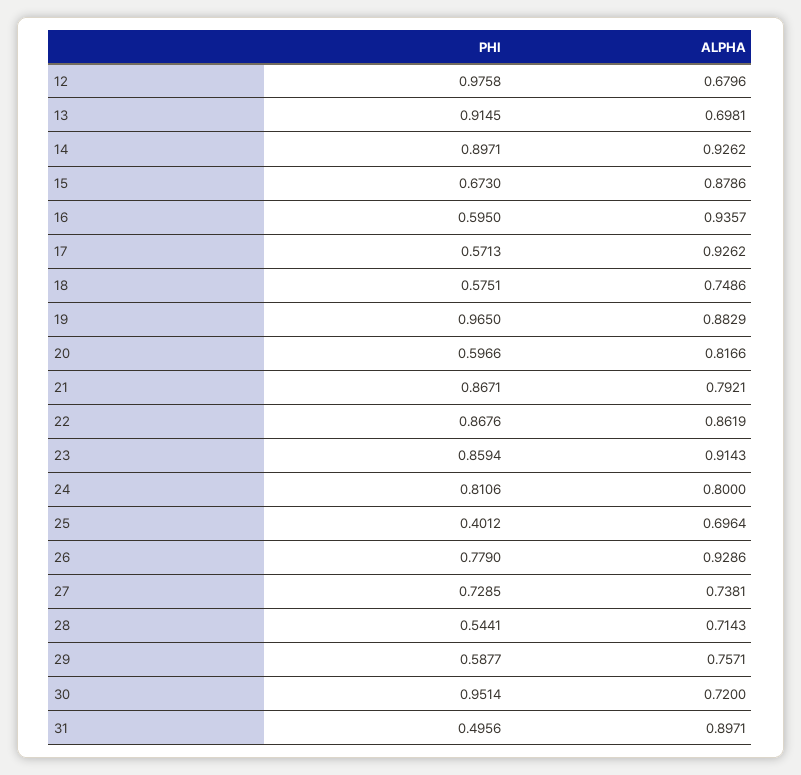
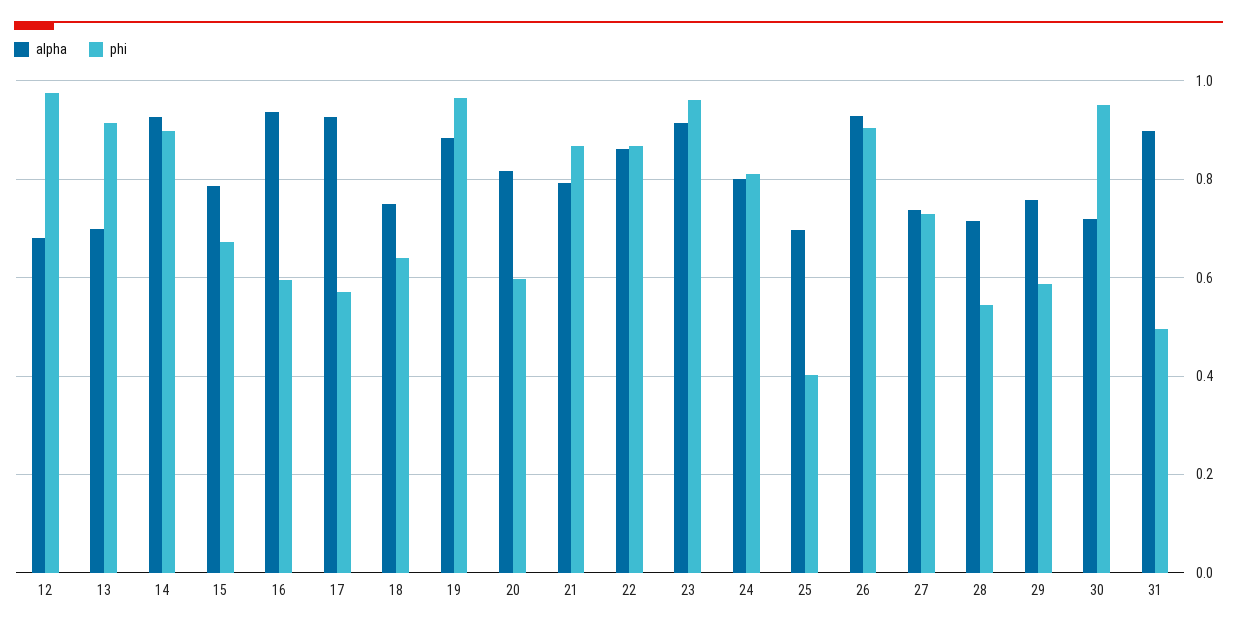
ALPHA, 15: 0.8786 -> 0.78
PHI, 18: 0.5751 -> 0.64
PHI, 23: 0.8594 -> 0.96
PHI, 26: 0.779 -> 0.9

